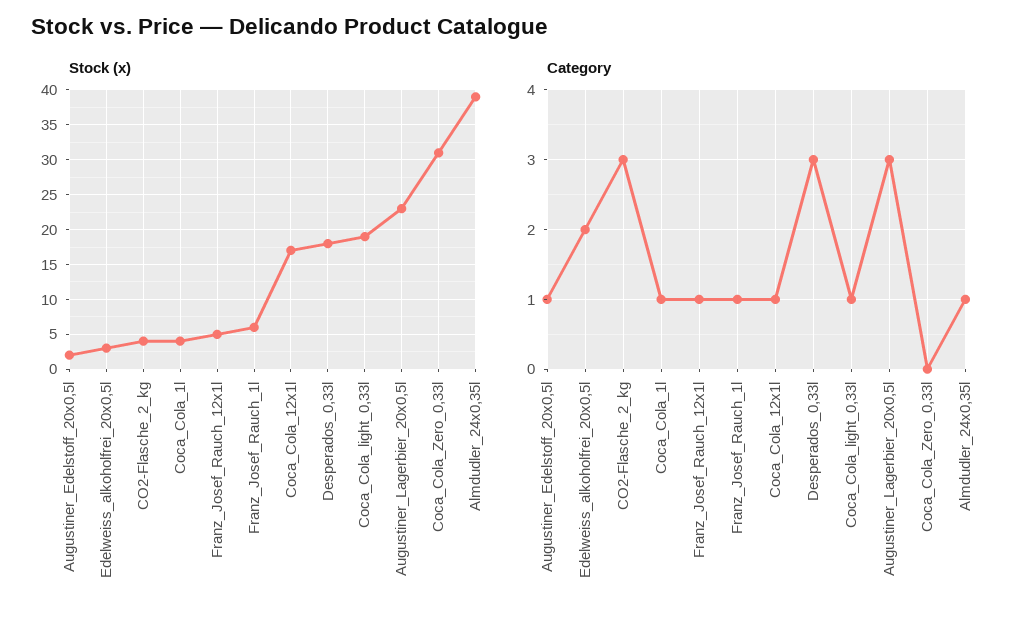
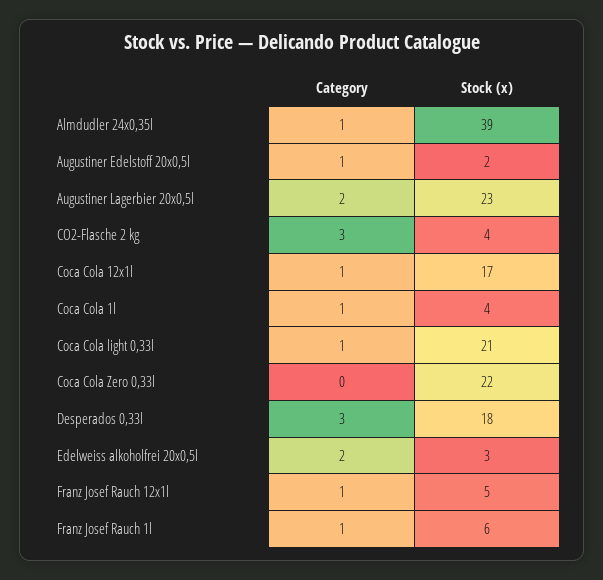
Stock (x), Coca_Cola_light_0,33l: 19 -> 21
Stock (x), Coca_Cola_Zero_0,33l: 31 -> 22
Category, Augustiner_Lagerbier_20x0,5l: 3 -> 2

